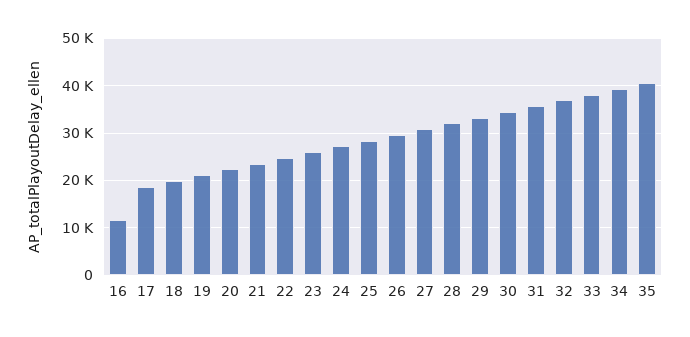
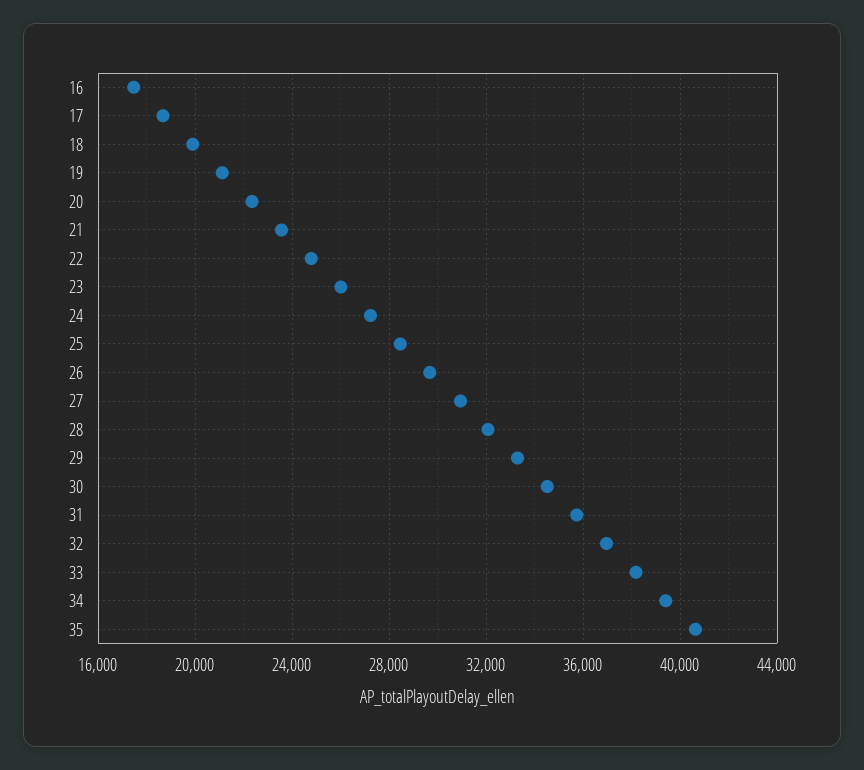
16: 12000 -> 17500

